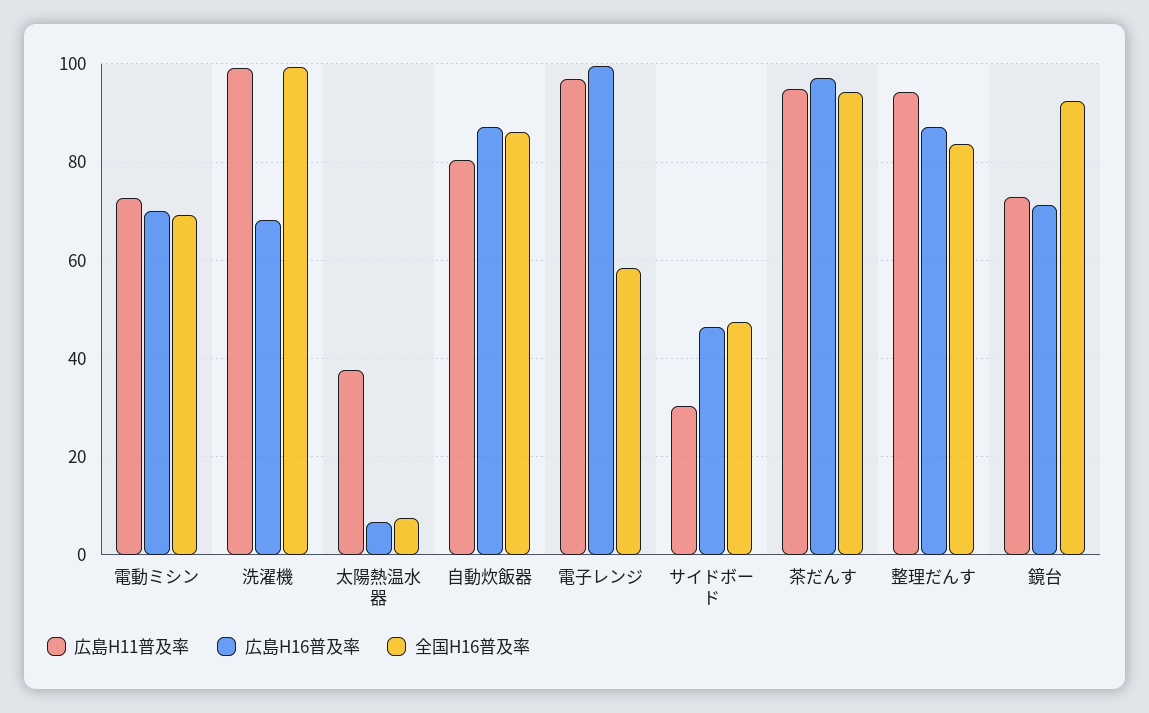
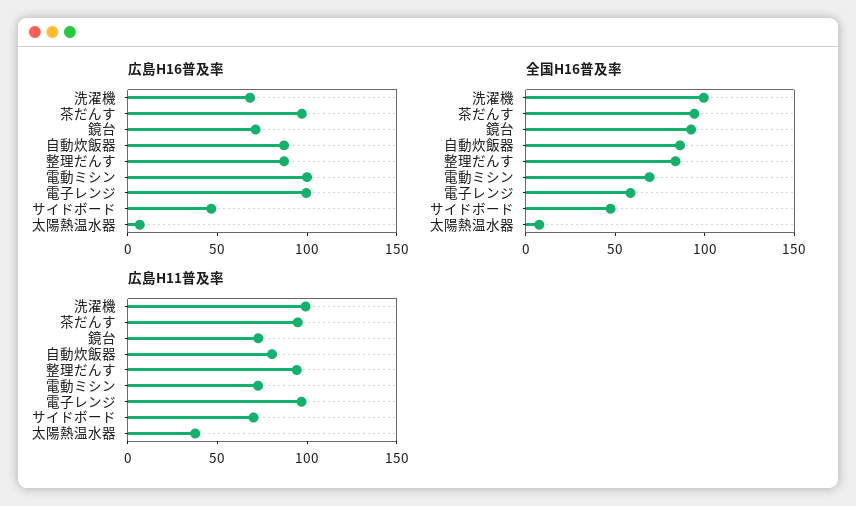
広島H16普及率, 電動ミシン: 70 -> 100
広島H11普及率, サイドボード: 30 -> 70

